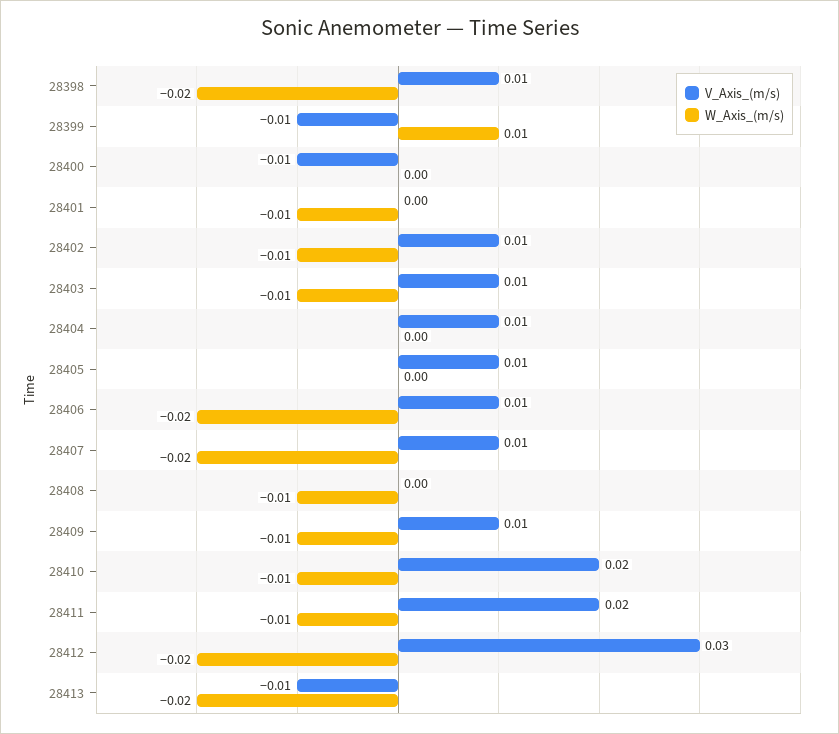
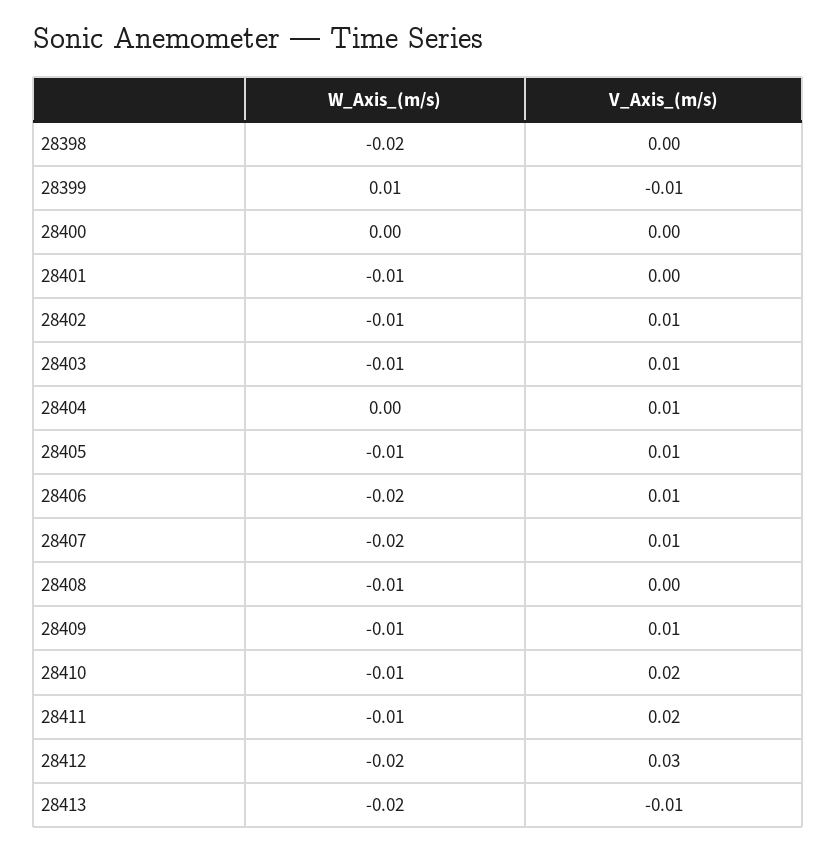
V_Axis_(m/s), 28398: 0.01 -> 0
V_Axis_(m/s), 28400: -0.01 -> 0
W_Axis_(m/s), 28405: 0 -> -0.01

